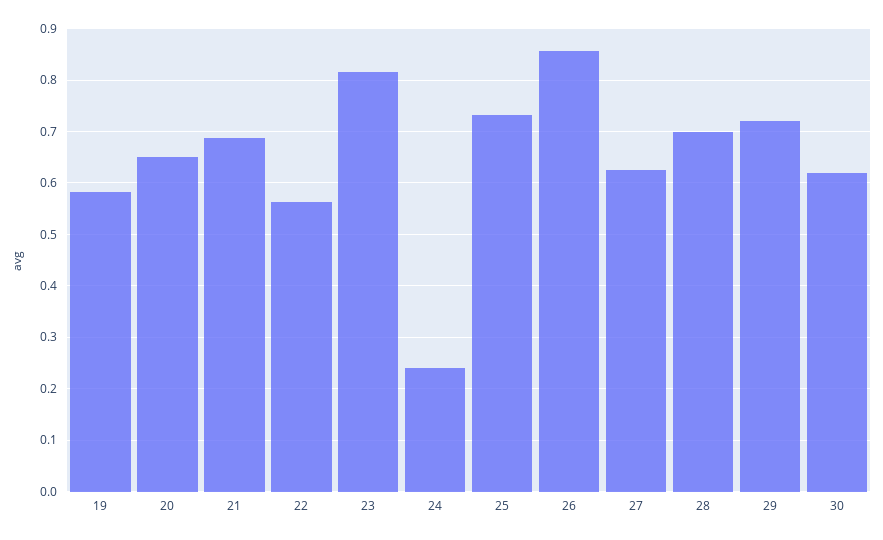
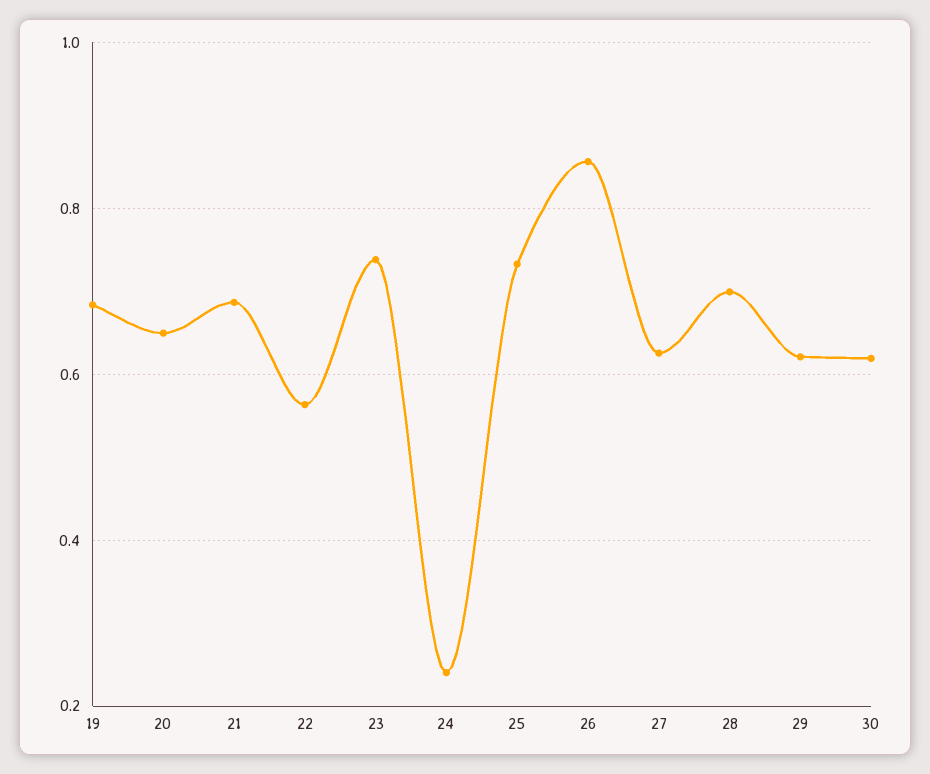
19: 0.58 -> 0.68
23: 0.82 -> 0.74
29: 0.72 -> 0.62

